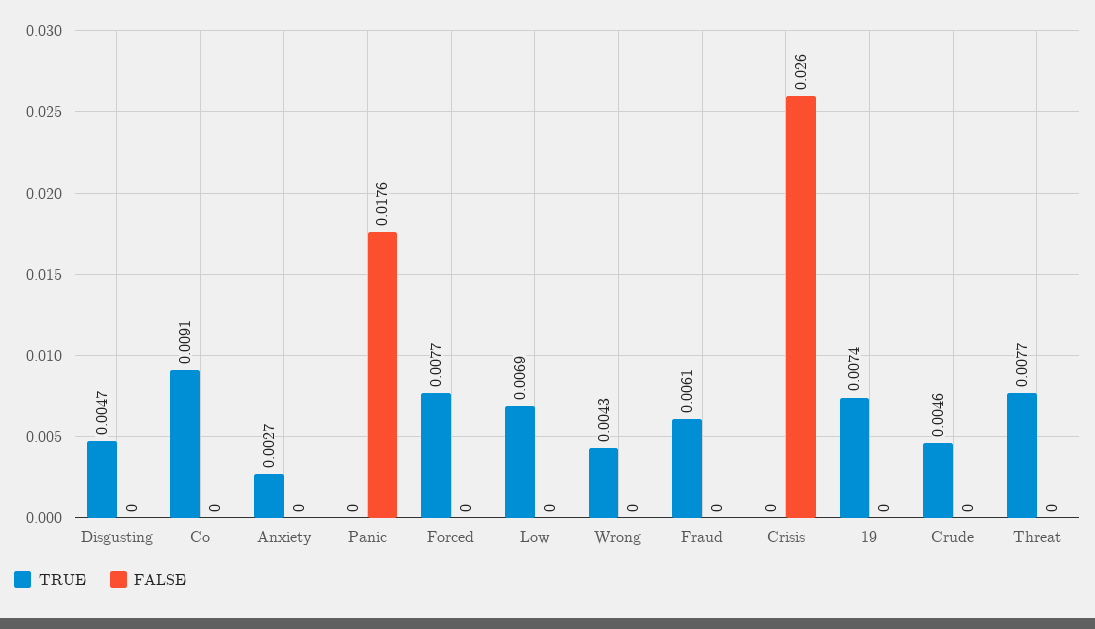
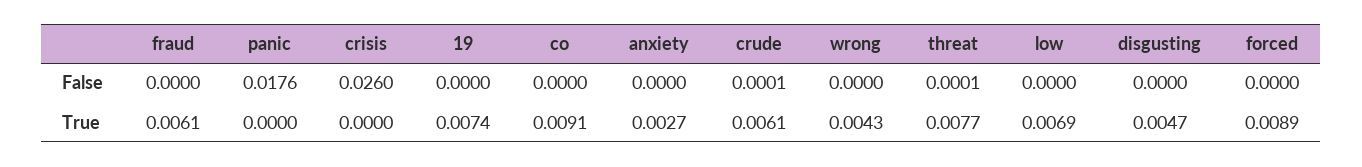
TRUE, Forced: 0.0077 -> 0.0089
TRUE, Crude: 0.0046 -> 0.0061
FALSE, Crude: 0 -> 0.0001
FALSE, Threat: 0 -> 0.0001

